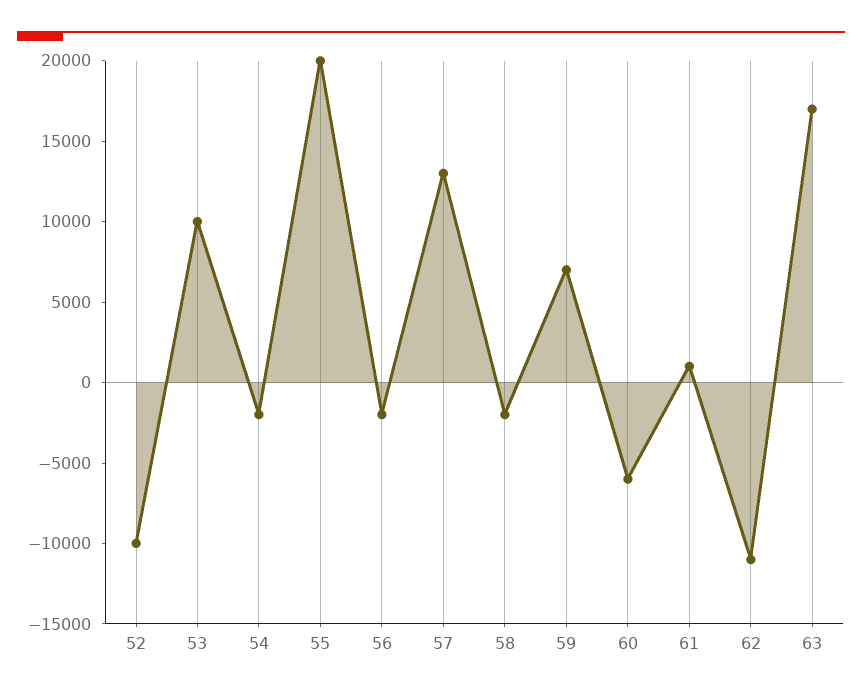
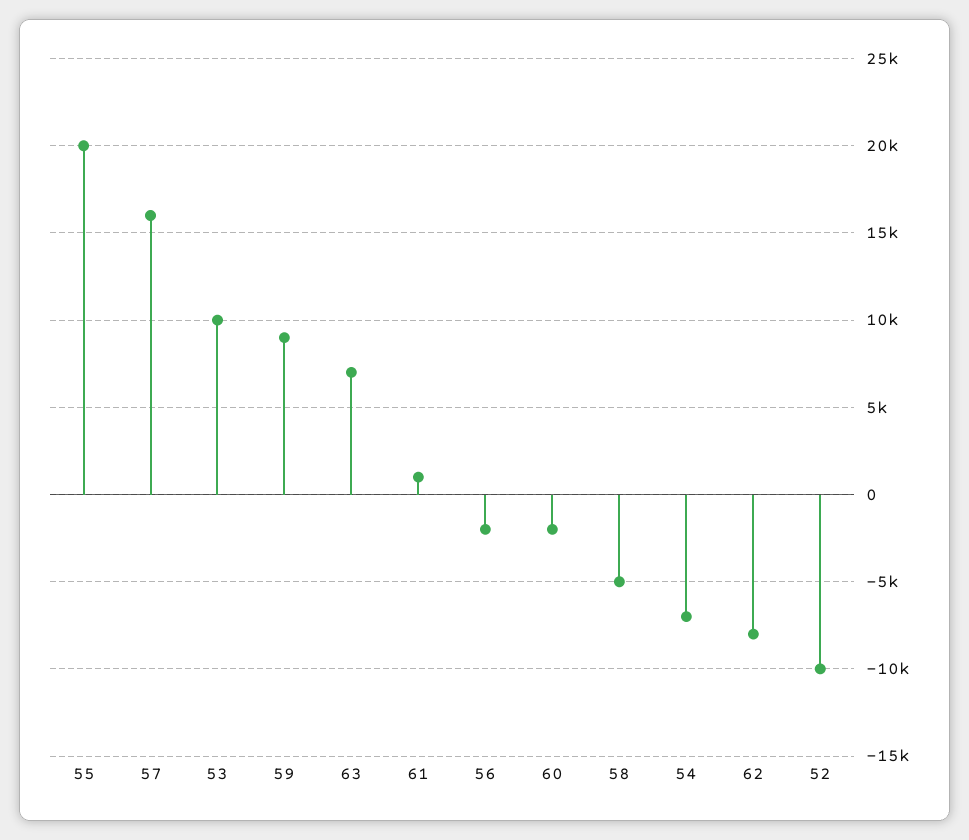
54: -2000 -> -7000
57: 13000 -> 16000
58: -2000 -> -5000
59: 7000 -> 9000
60: -6000 -> -2000
62: -11000 -> -8000
63: 17000 -> 7000

